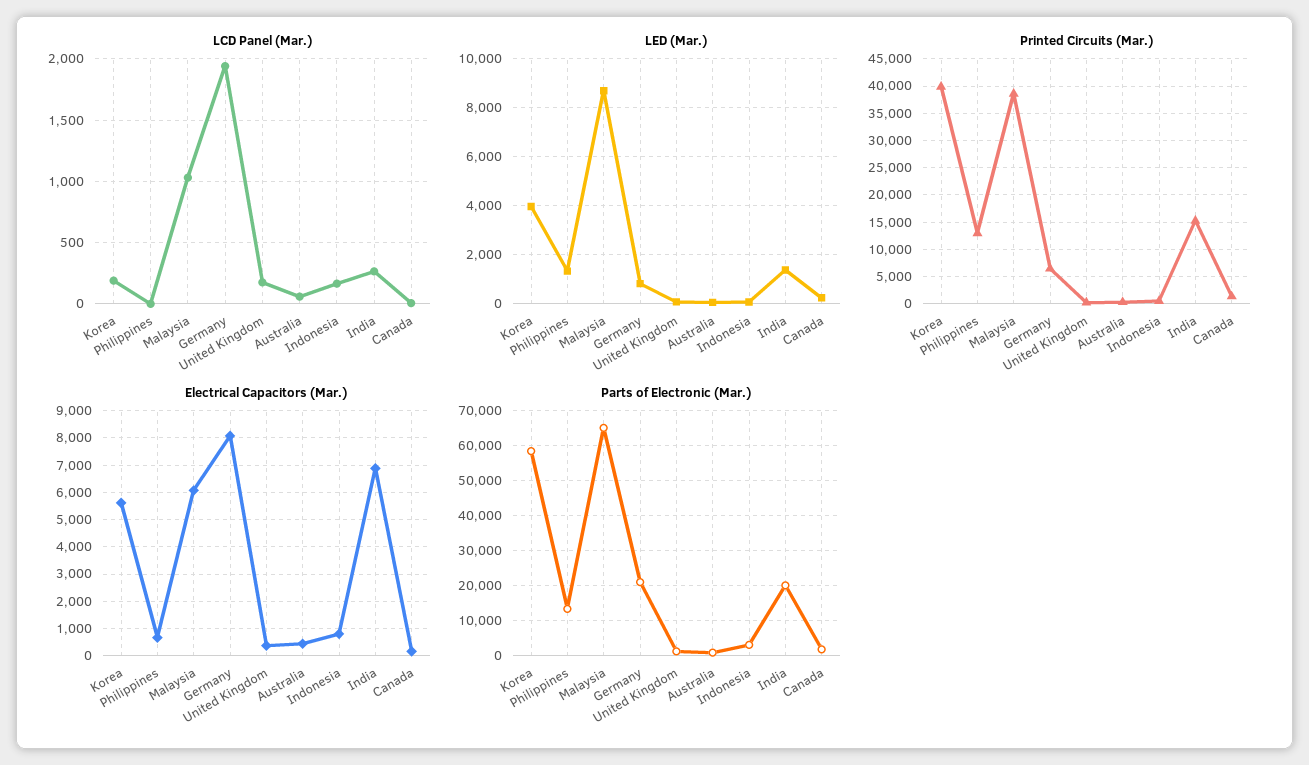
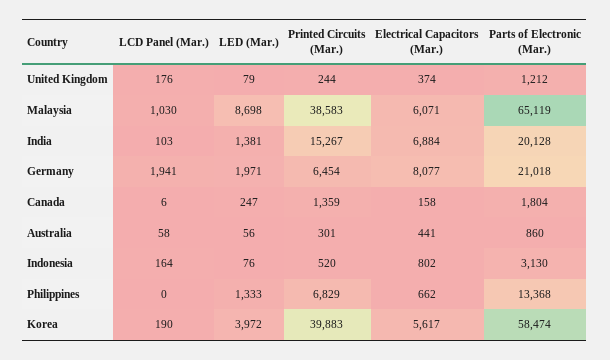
LCD Panel (Mar.), India: 250 -> 103
LED (Mar.), Germany: 750 -> 1971
Printed Circuits (Mar.), Philippines: 12500 -> 6829

